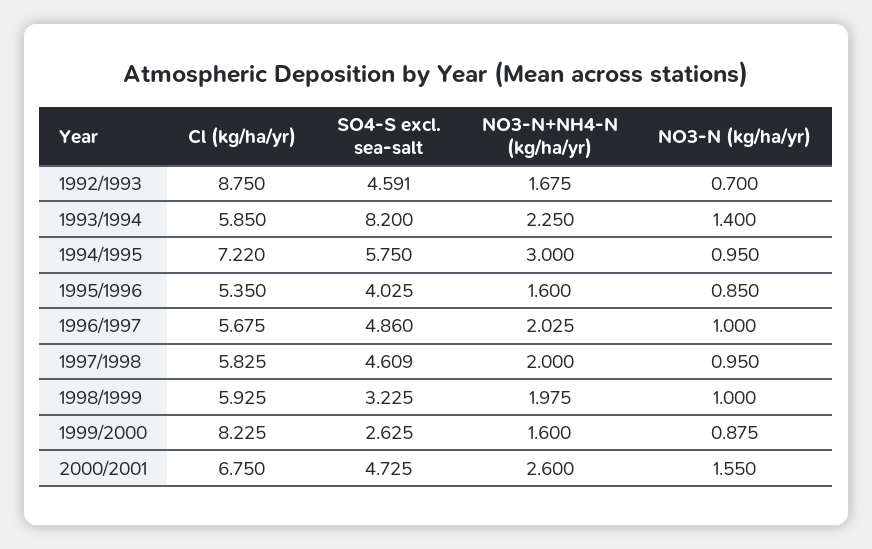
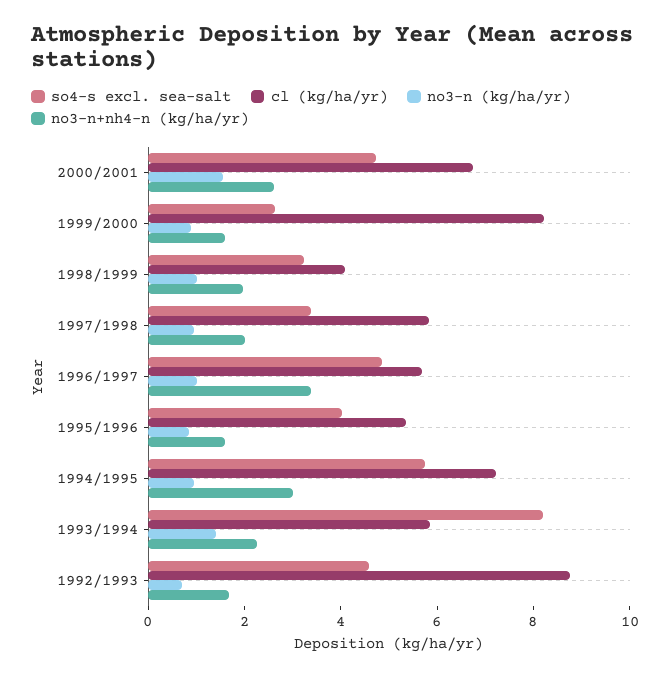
NO3-N+NH4-N (kg/ha/yr), 1996/1997: 2.025 -> 3.5
SO4-S excl. sea-salt, 1997/1998: 4.609 -> 3.5
Cl (kg/ha/yr), 1998/1999: 5.925 -> 4

